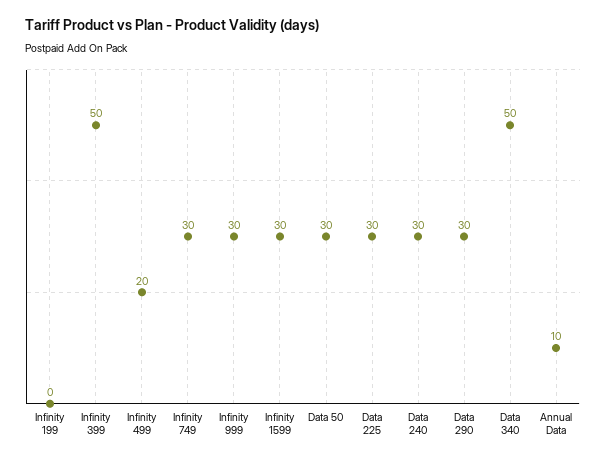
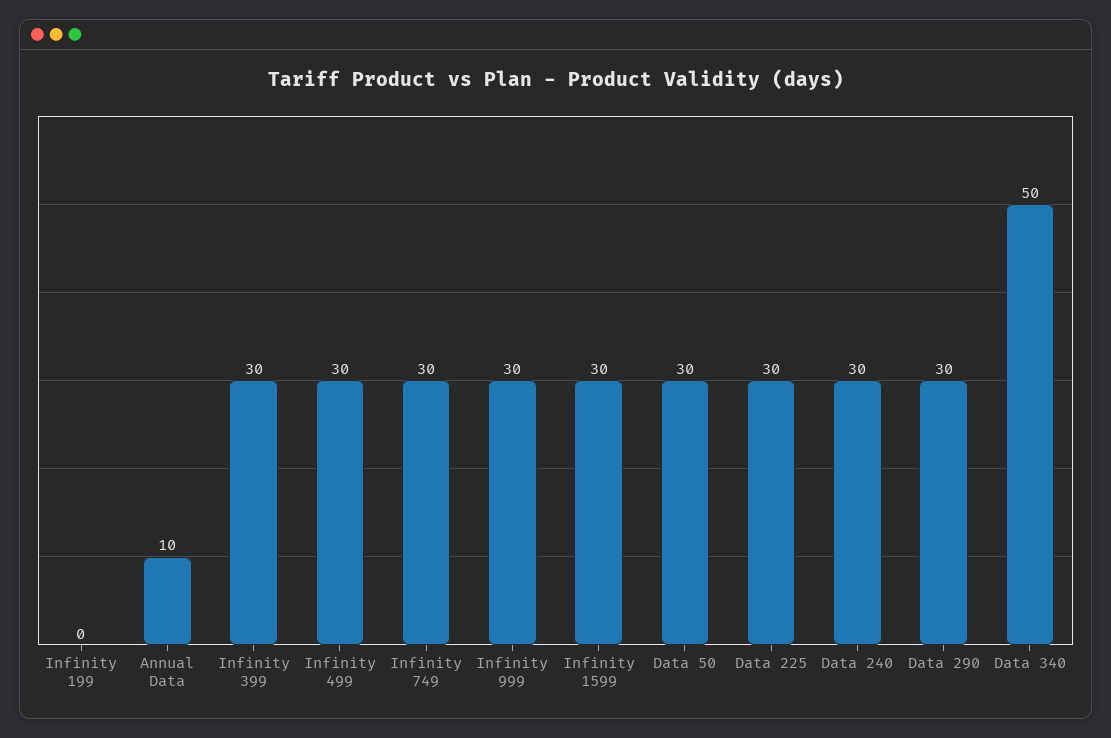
Infinity 399: 50 -> 30
Infinity 499: 20 -> 30

